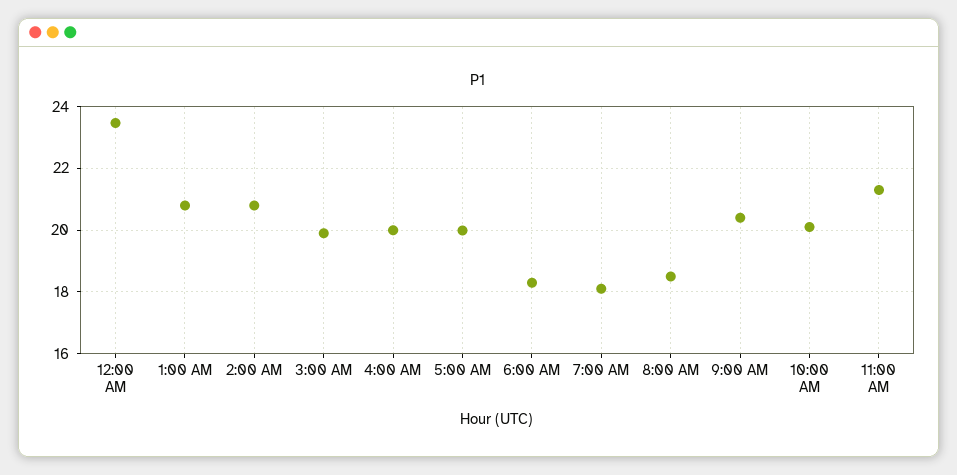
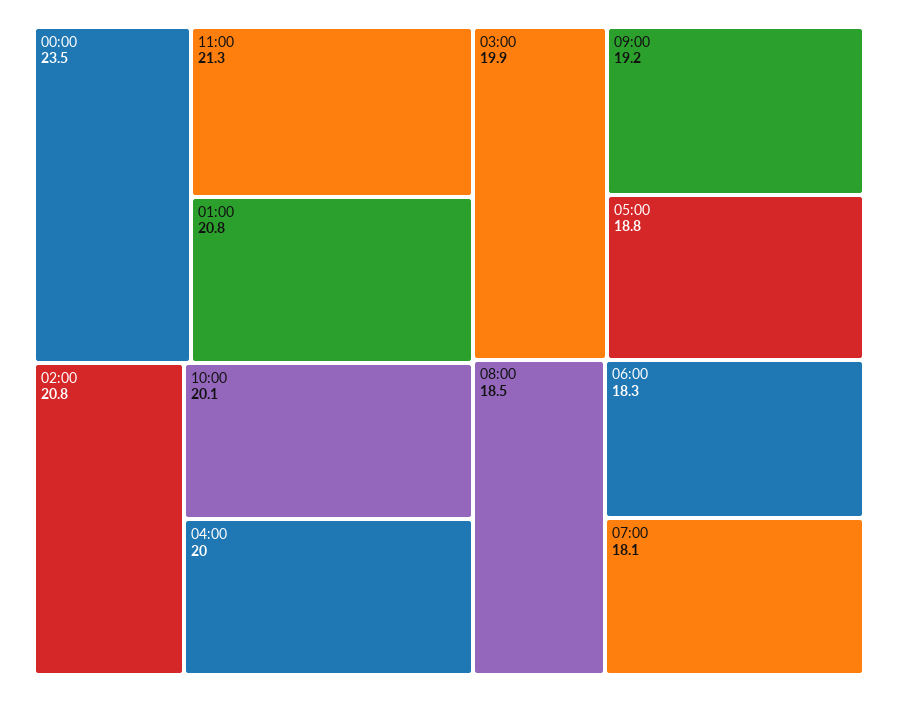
5:00 AM: 20 -> 18.8
9:00 AM: 20.4 -> 19.2

